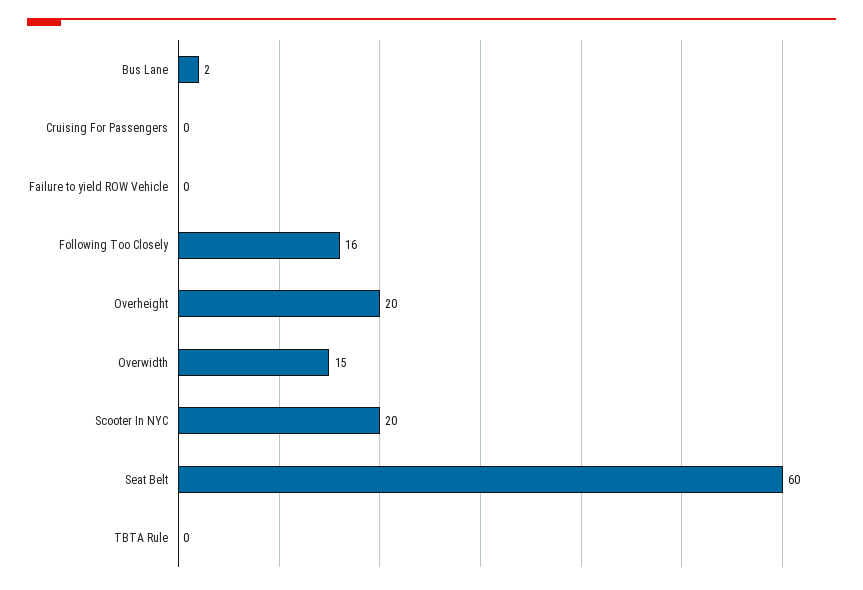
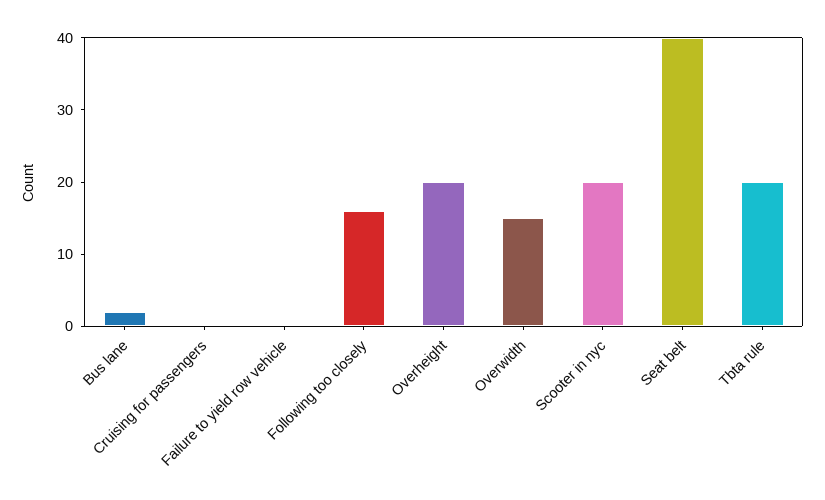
Seat Belt: 60 -> 40
TBTA Rule: 0 -> 20

